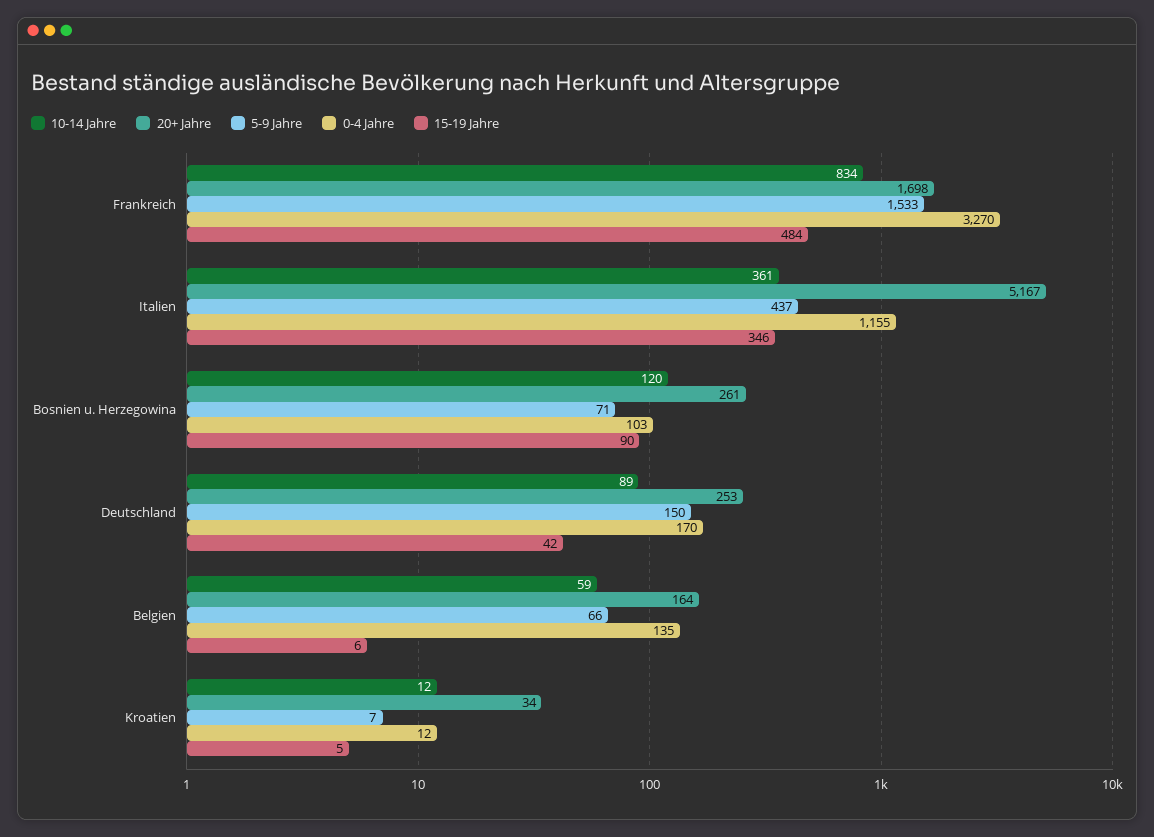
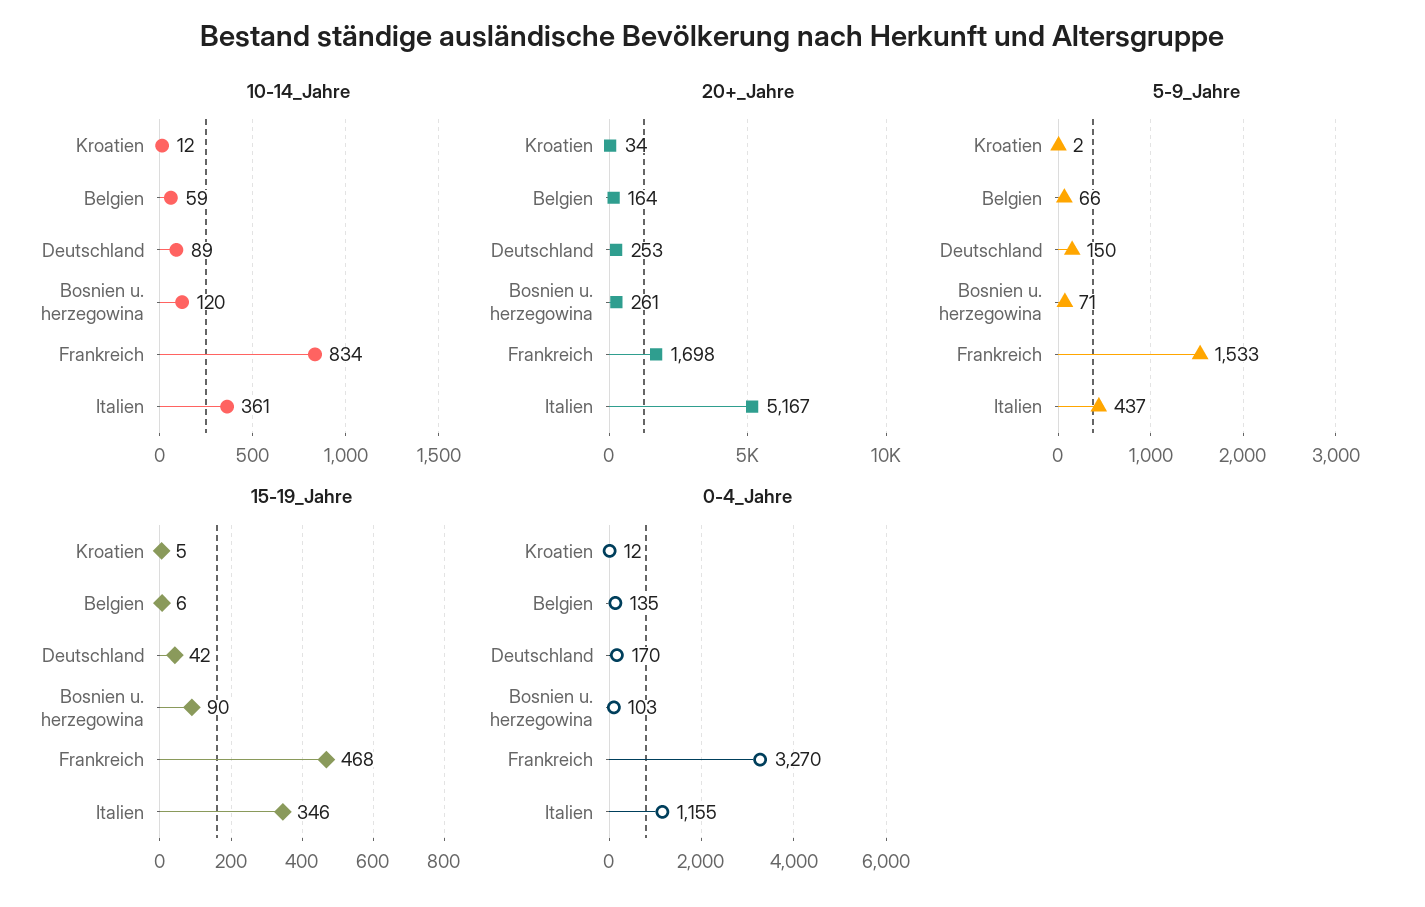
15-19 Jahre, Frankreich: 484 -> 468
5-9 Jahre, Kroatien: 7 -> 2

